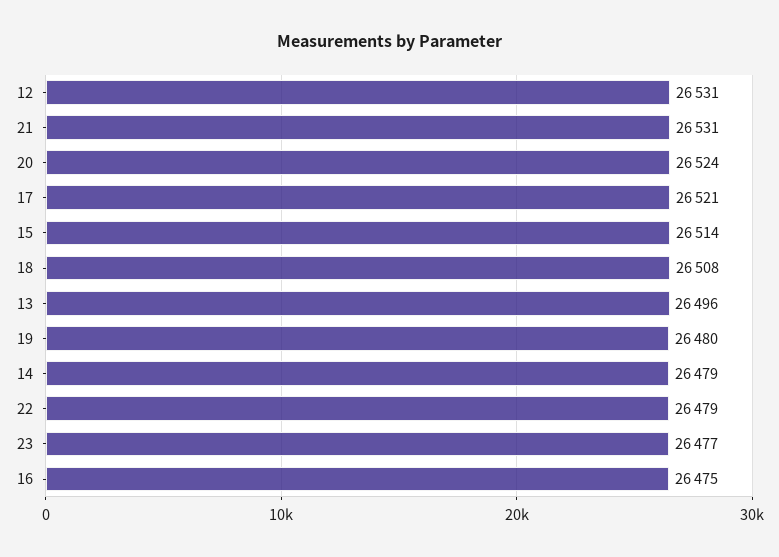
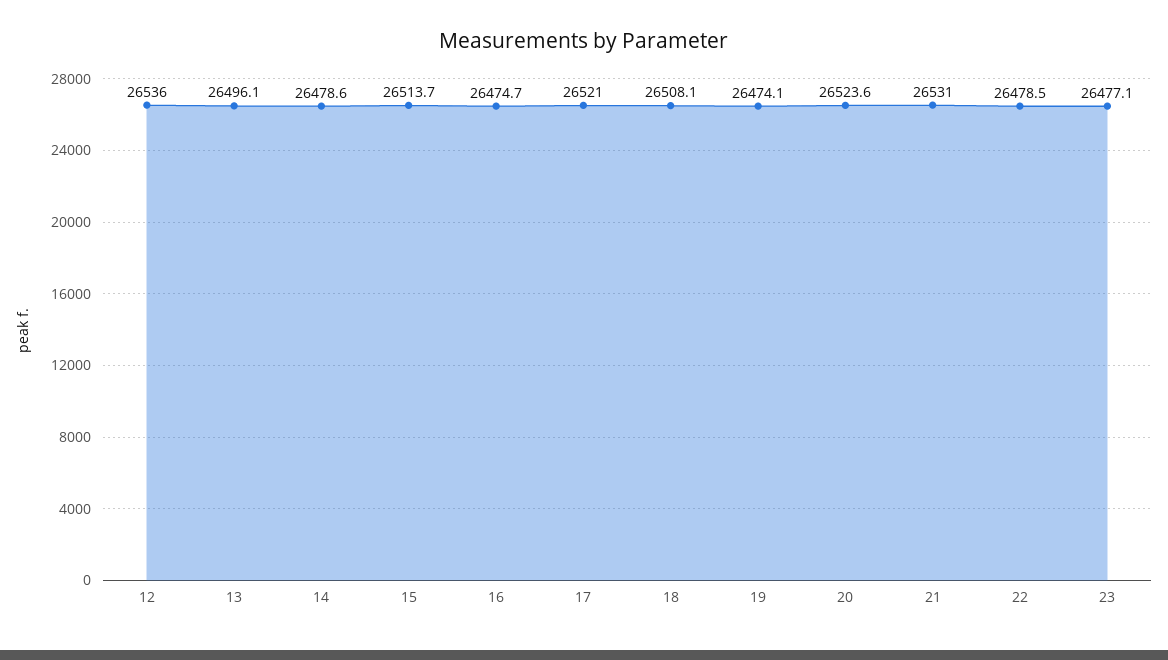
12: 26531 -> 26536
19: 26480 -> 26474.1

